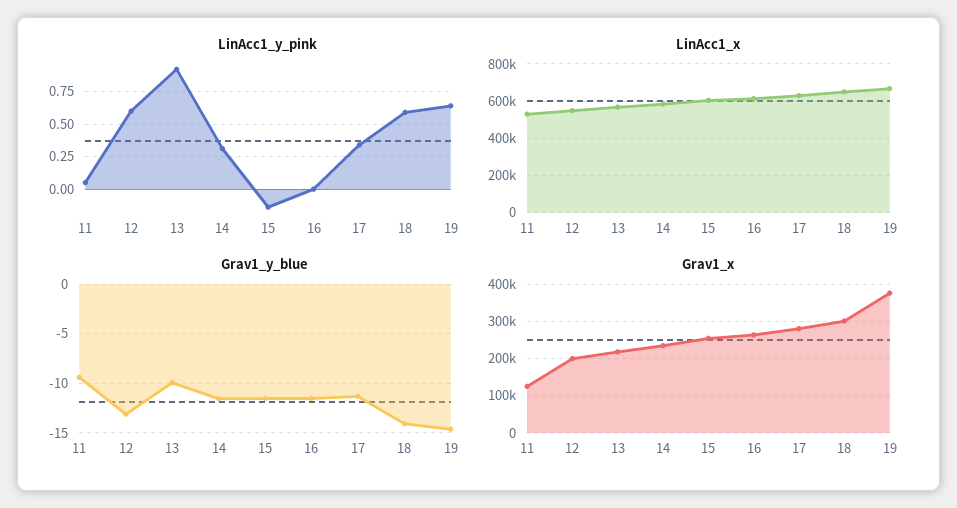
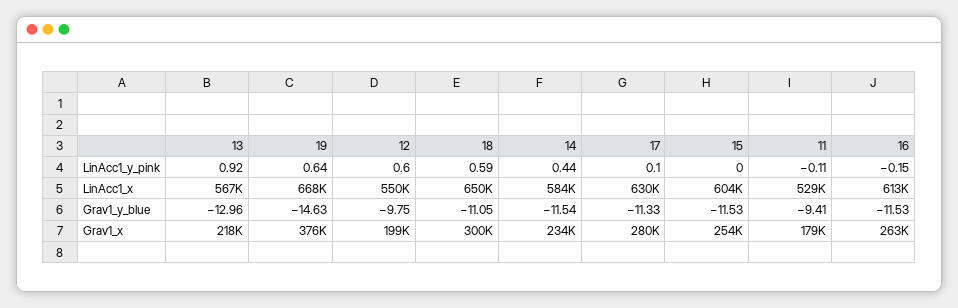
LinAcc1_y_pink, 11: 0.05 -> -0.11
LinAcc1_y_pink, 14: 0.3 -> 0.44
LinAcc1_y_pink, 15: -0.15 -> 0
LinAcc1_y_pink, 16: 0 -> -0.15
LinAcc1_y_pink, 17: 0.35 -> 0.1
Grav1_y_blue, 12: -13 -> -9.75
Grav1_y_blue, 13: -10 -> -12.96
Grav1_y_blue, 18: -14 -> -11.05
Grav1_x, 11: 120000 -> 179000

